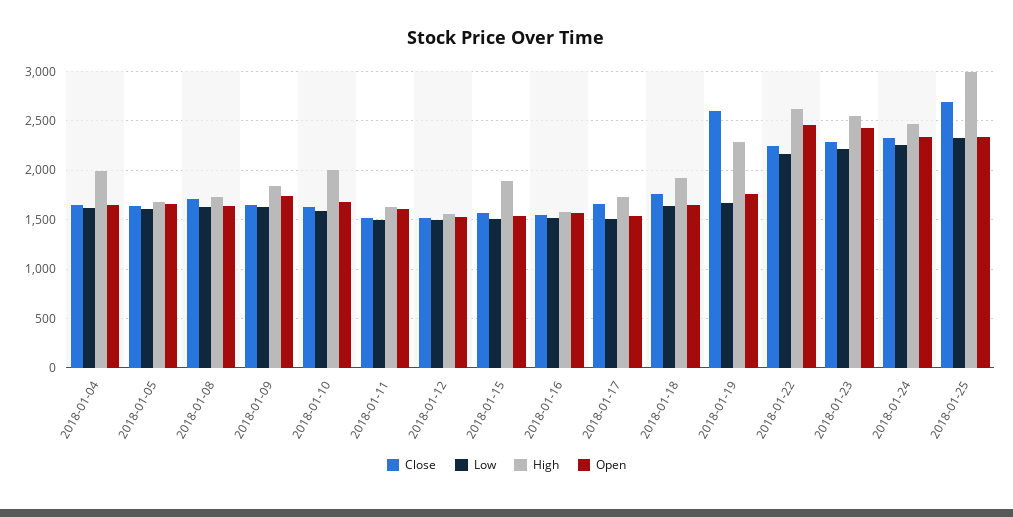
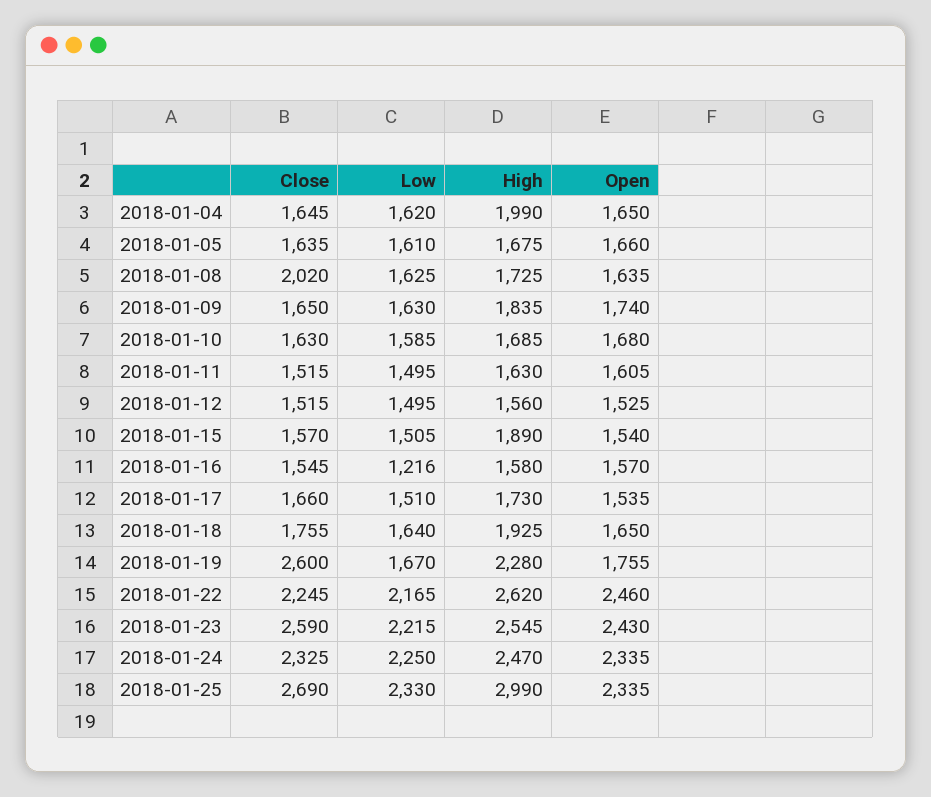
Close, 2018-01-08: 1700 -> 2020
High, 2018-01-10: 2000 -> 1685
Low, 2018-01-16: 1500 -> 1216
Close, 2018-01-23: 2300 -> 2590

